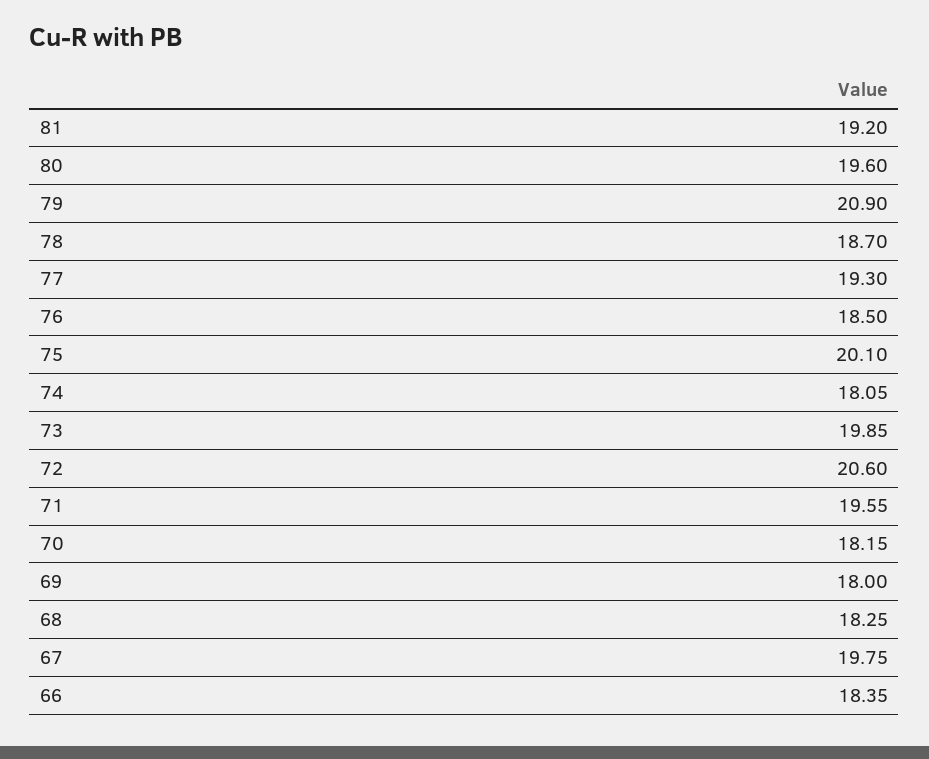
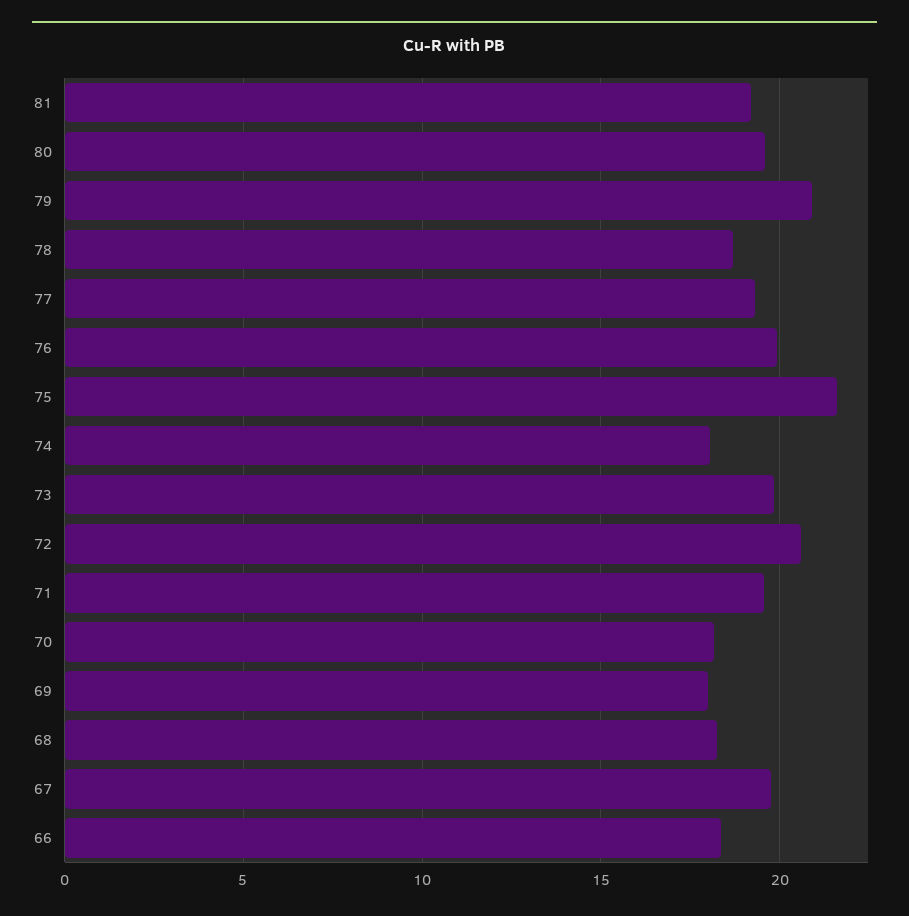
76: 18.5 -> 20
75: 20.1 -> 21.5

